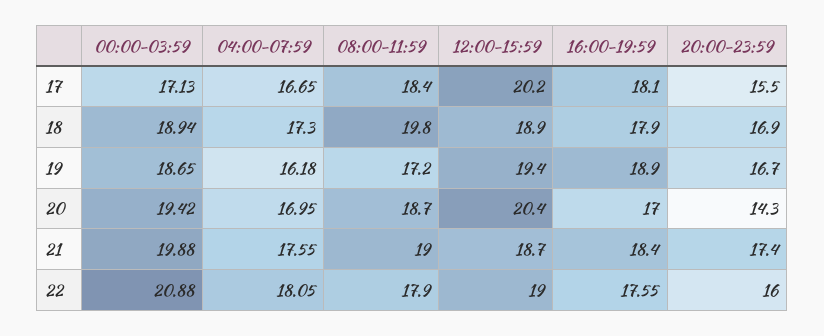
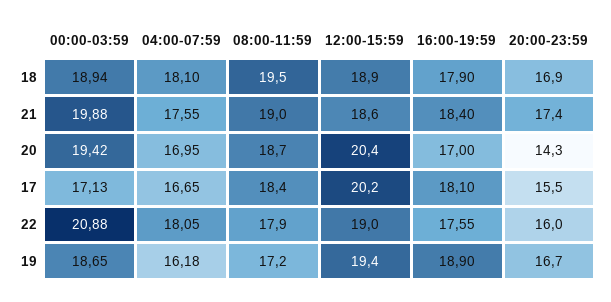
04:00-07:59, 18: 17.3 -> 18.1
08:00-11:59, 18: 19.8 -> 19.5
12:00-15:59, 21: 18.7 -> 18.6

